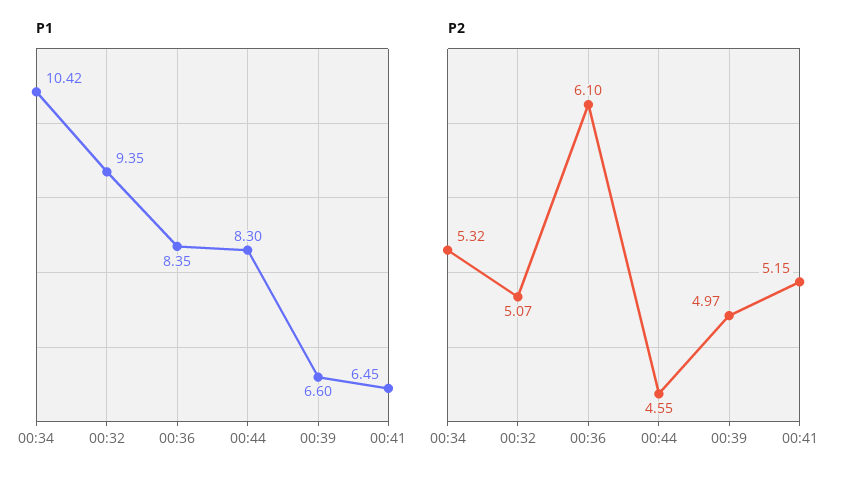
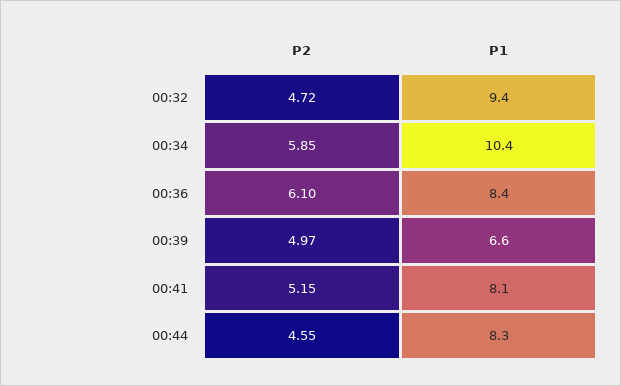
P1, 00:41: 6.45 -> 8.1
P2, 00:34: 5.32 -> 5.85
P2, 00:32: 5.07 -> 4.72

